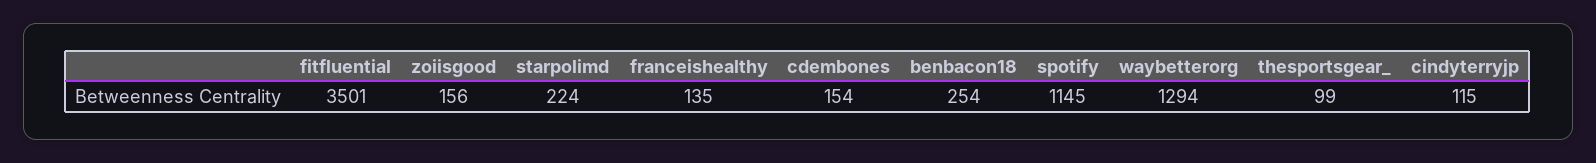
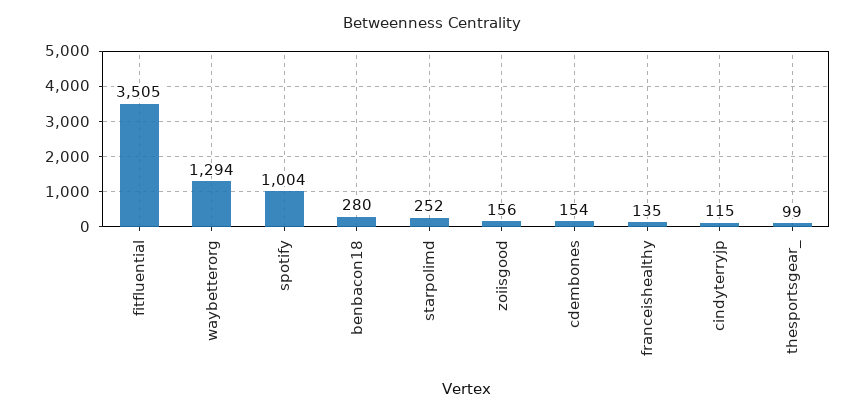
fitfluential: 3501 -> 3505
starpolimd: 224 -> 252
benbacon18: 254 -> 280
spotify: 1145 -> 1004

